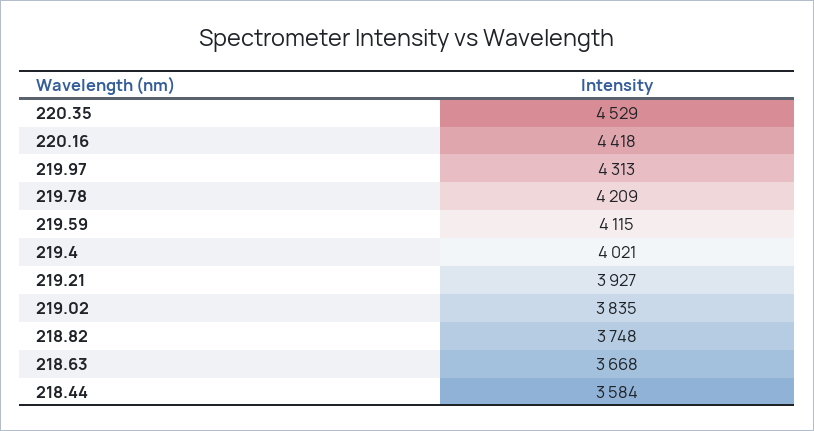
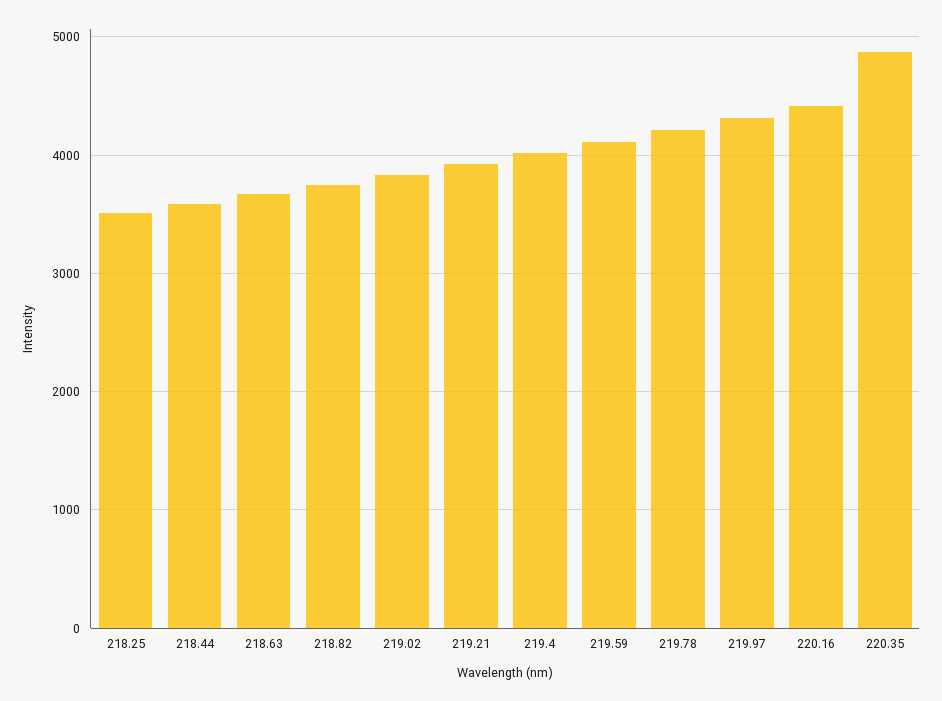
220.35: 4529 -> 4900
218.25: none -> 3500

